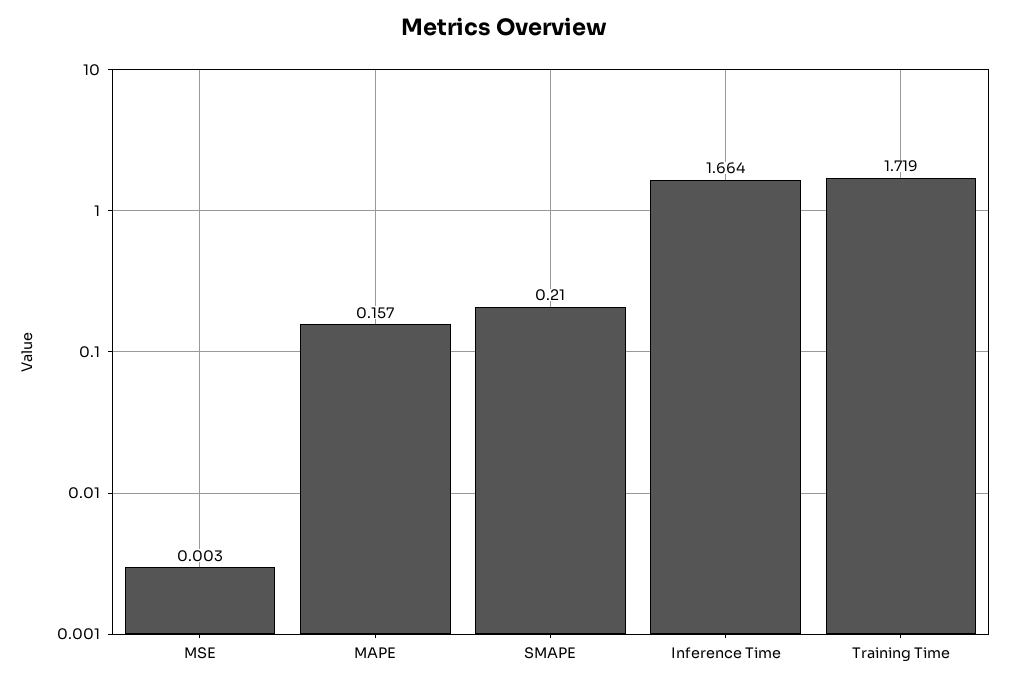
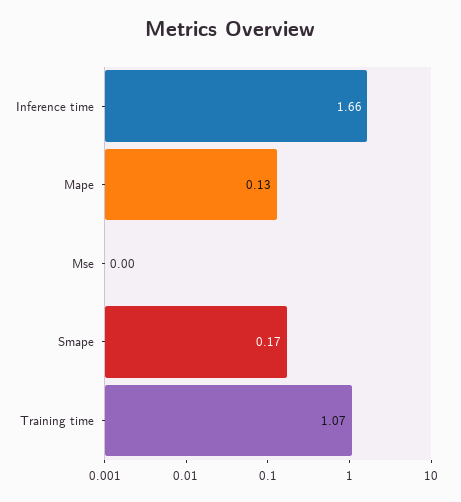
MAPE: 0.157 -> 0.13
SMAPE: 0.21 -> 0.17
Training Time: 1.719 -> 1.07

